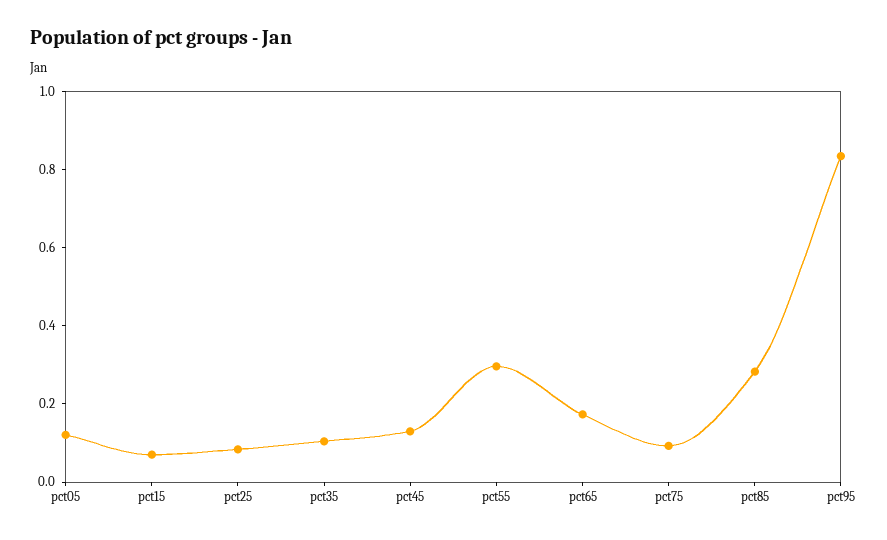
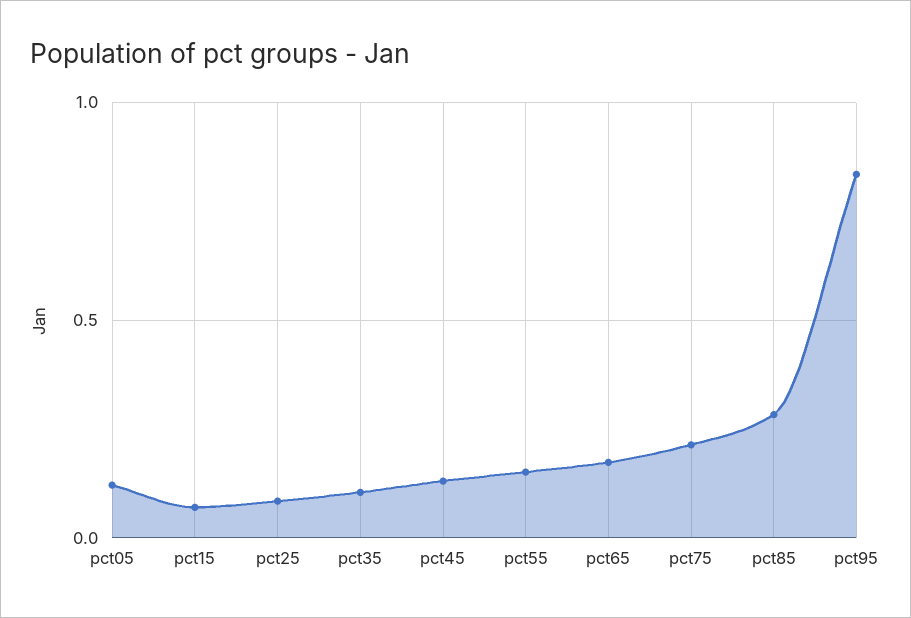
pct55: 0.3 -> 0.15
pct75: 0.1 -> 0.2

